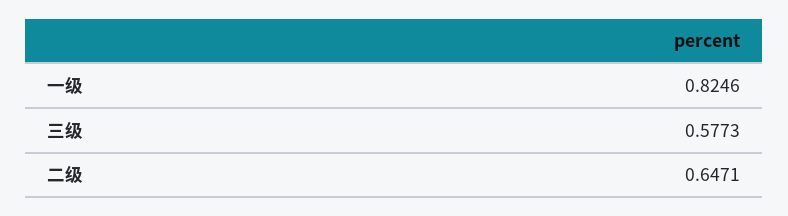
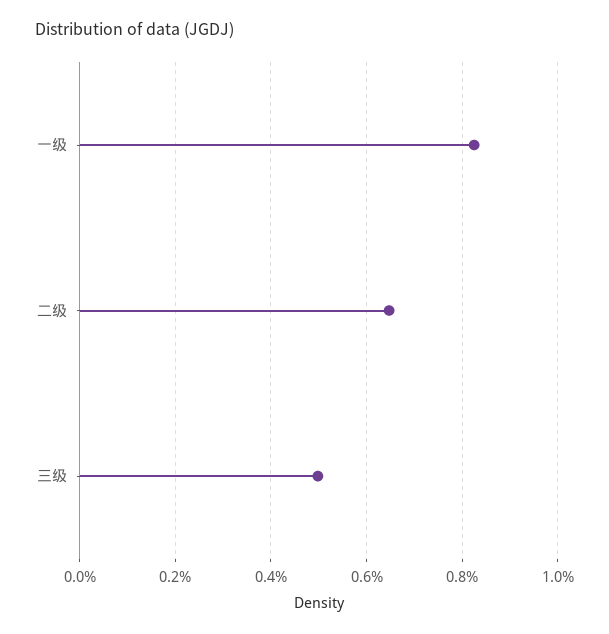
三级: 0.5773 -> 0.5

